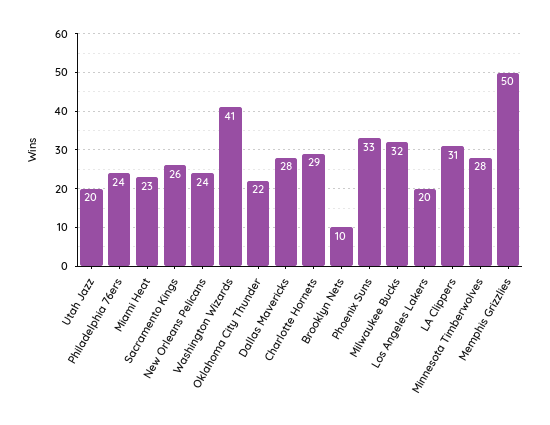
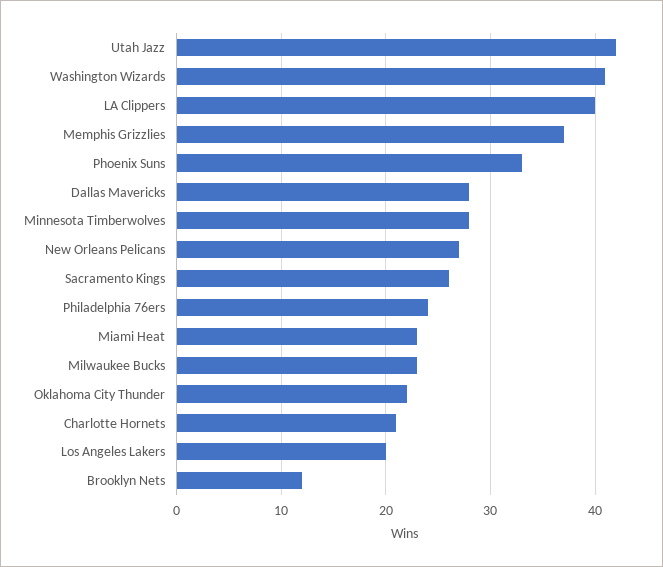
Utah Jazz: 20 -> 42
New Orleans Pelicans: 24 -> 27
Charlotte Hornets: 29 -> 21
Brooklyn Nets: 10 -> 12
Milwaukee Bucks: 32 -> 23
LA Clippers: 31 -> 40
Memphis Grizzlies: 50 -> 37

